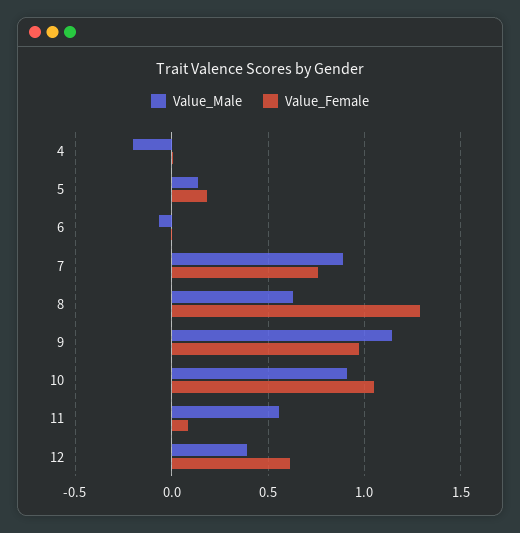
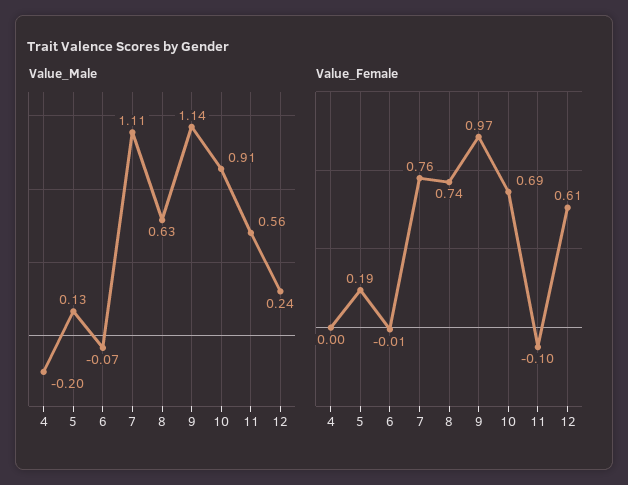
Value_Male, 7: 0.9 -> 1.11
Value_Female, 8: 1.3 -> 0.74
Value_Female, 10: 1.05 -> 0.69
Value_Female, 11: 0.1 -> -0.1
Value_Male, 12: 0.4 -> 0.24

